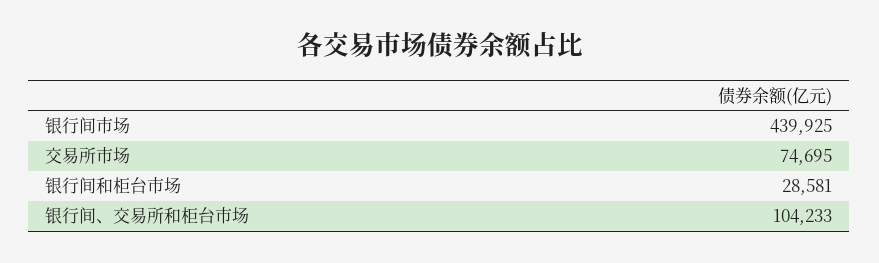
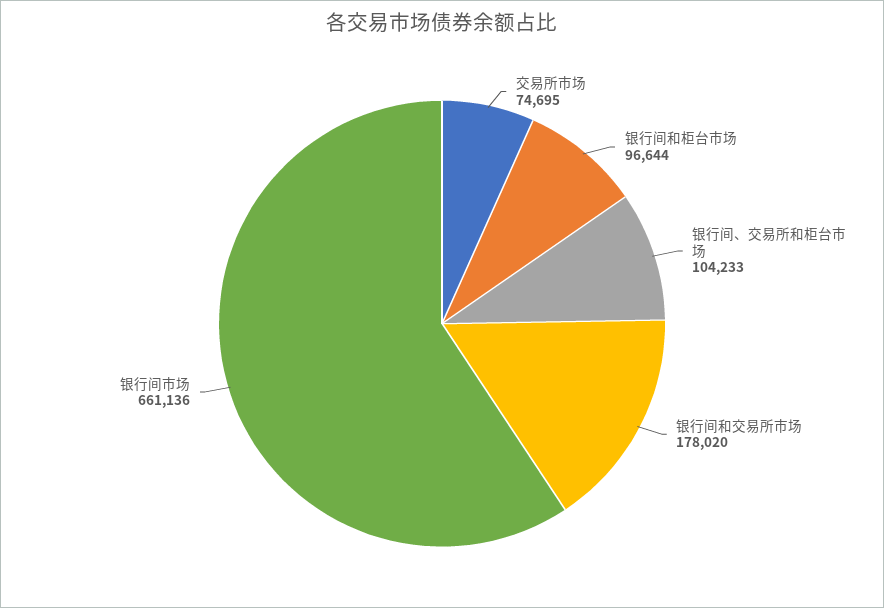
银行间市场: 439925 -> 661136
银行间和柜台市场: 28581 -> 96644
银行间和交易所市场: none -> 178020

